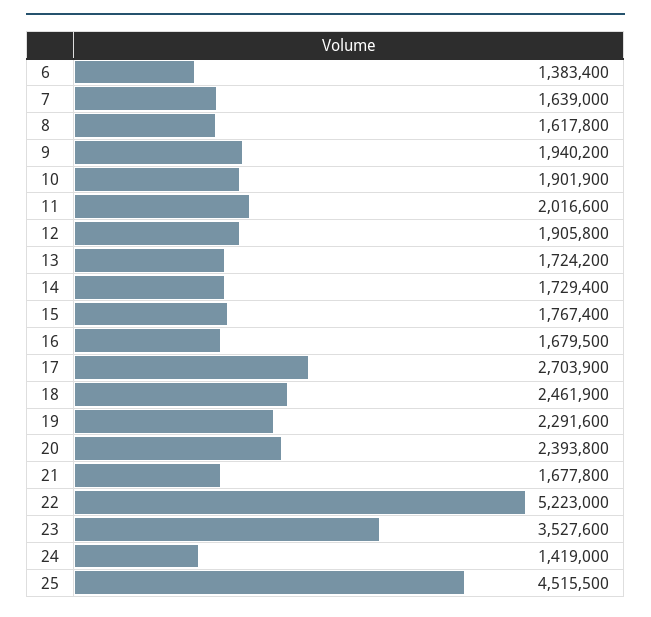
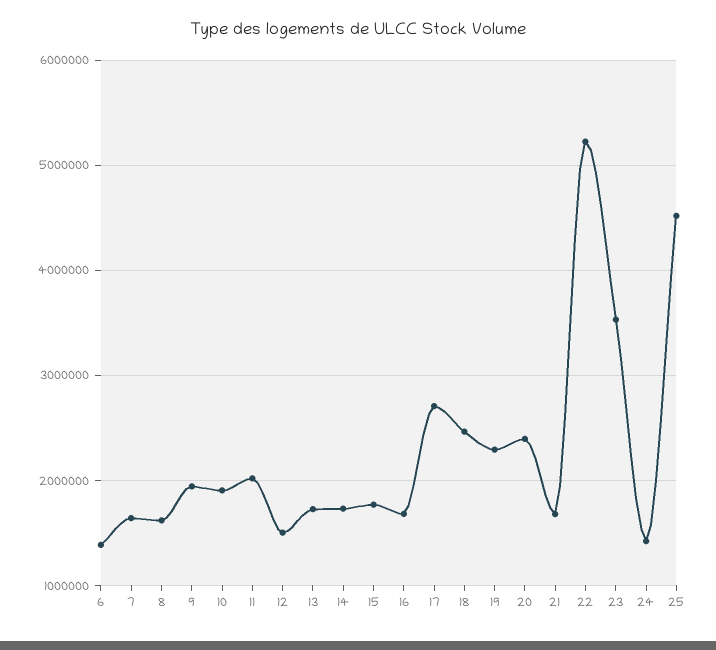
12: 1905800 -> 1500000

